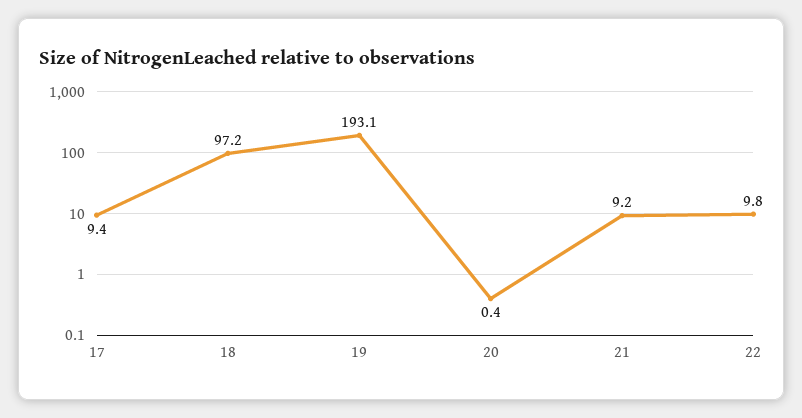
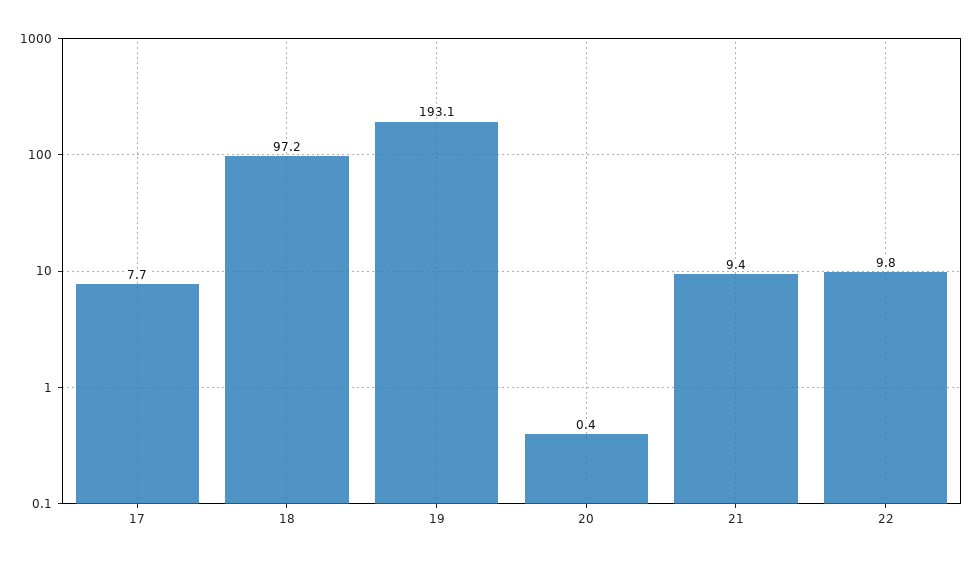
17: 9.4 -> 7.7
21: 9.2 -> 9.4

